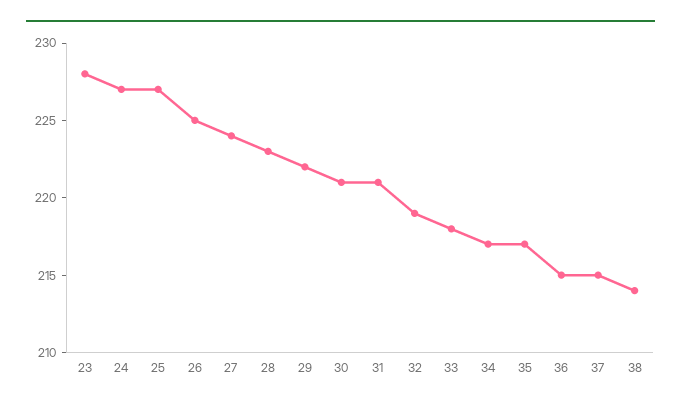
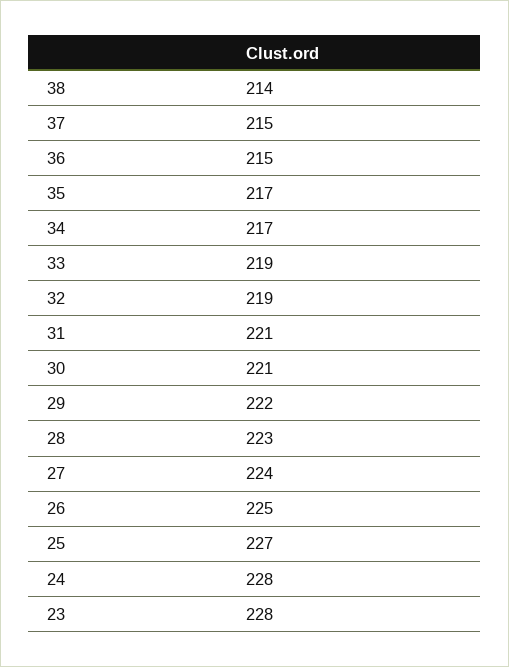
24: 227 -> 228
33: 218 -> 219

